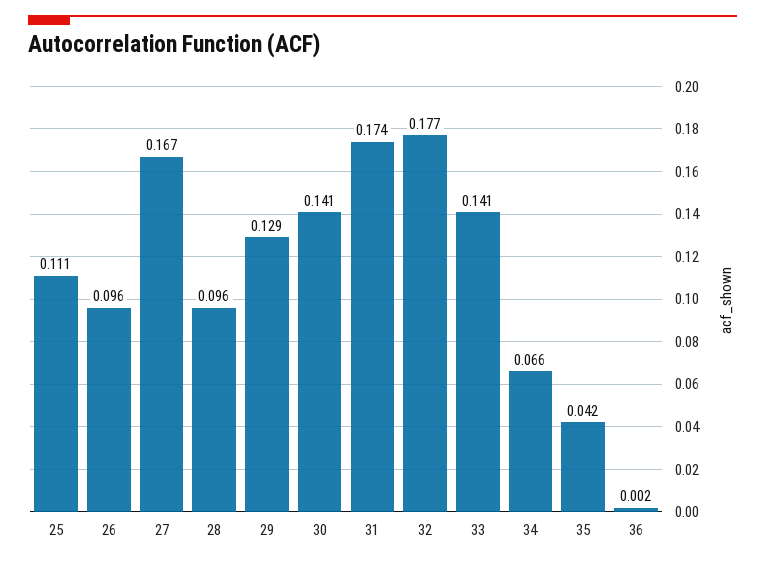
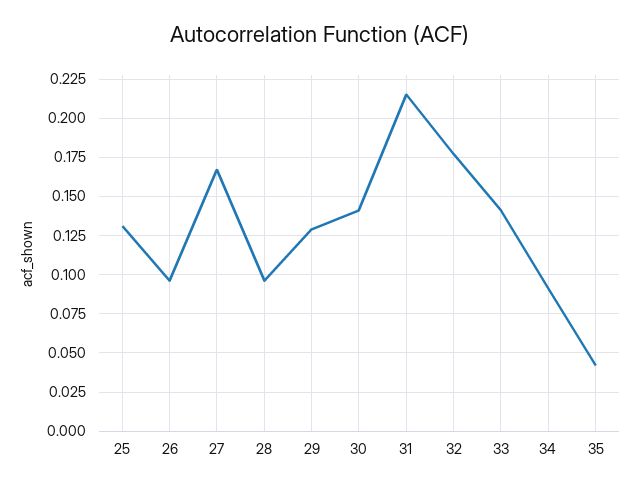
25: 0.111 -> 0.13
31: 0.174 -> 0.215
34: 0.066 -> 0.09
36: 0.002 -> none

